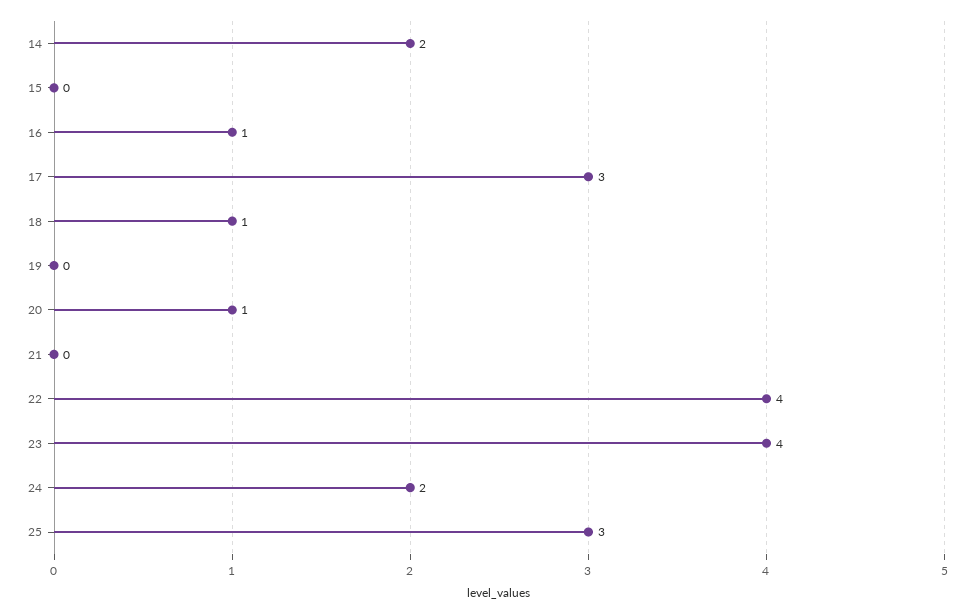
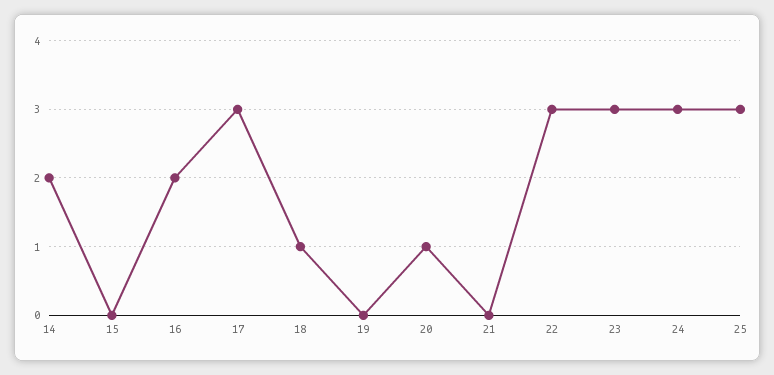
16: 1 -> 2
22: 4 -> 3
23: 4 -> 3
24: 2 -> 3

